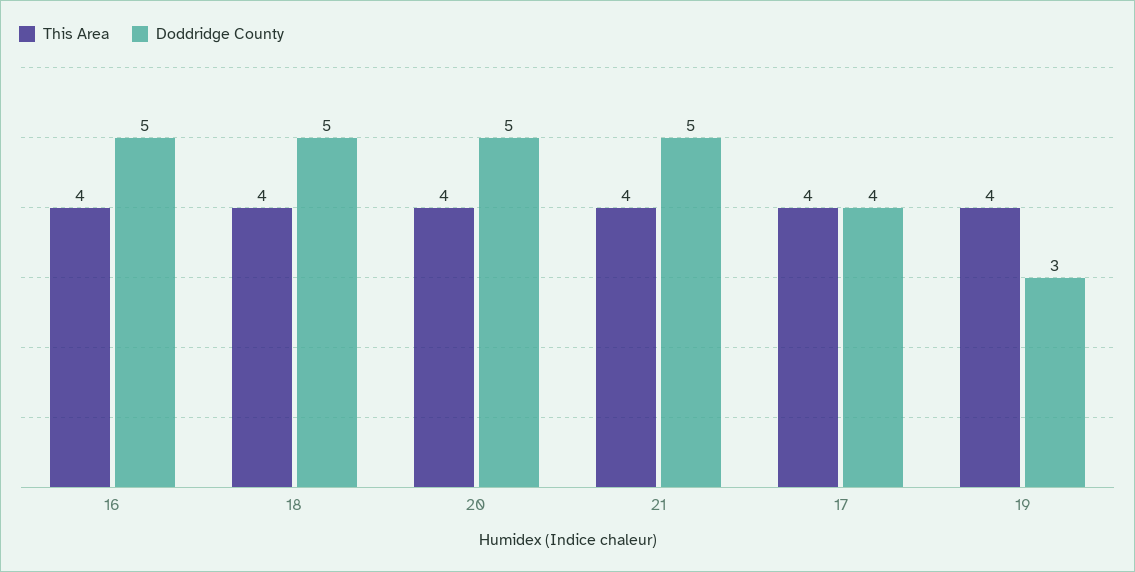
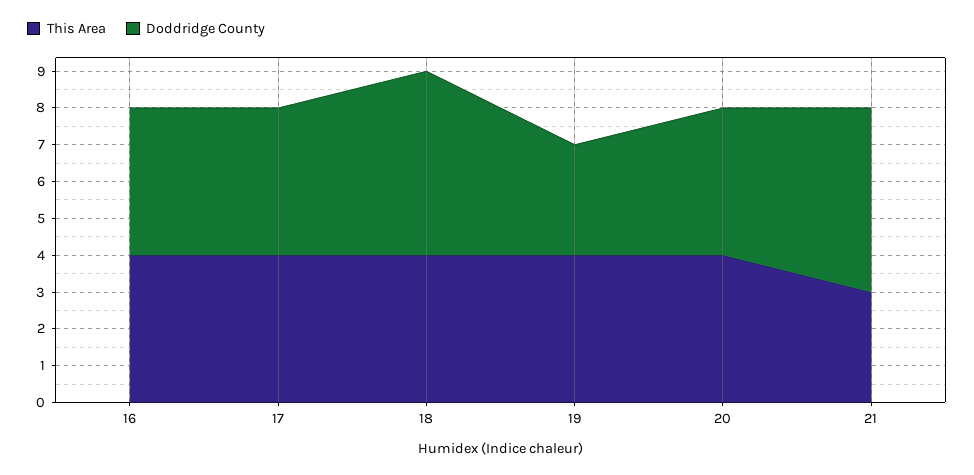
Doddridge County, 16: 5 -> 4
Doddridge County, 20: 5 -> 4
This Area, 21: 4 -> 3

